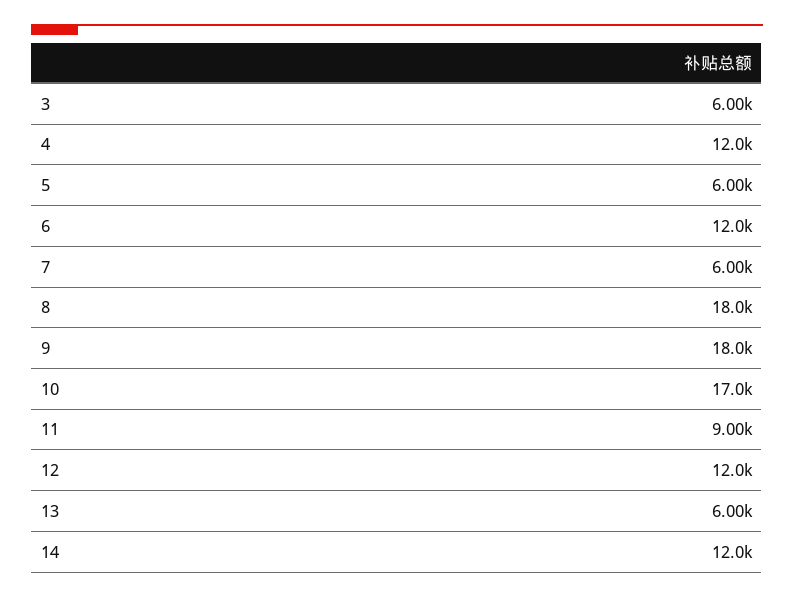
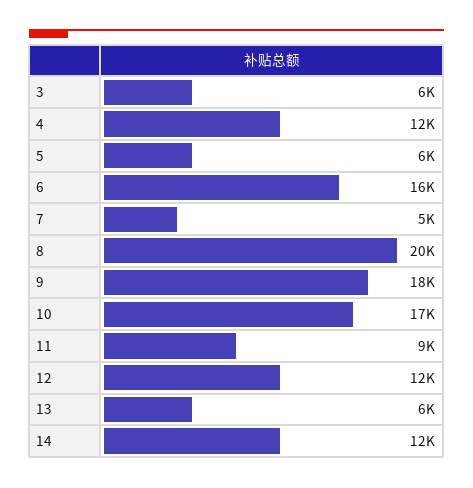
6: 12000 -> 16000
7: 6000 -> 5000
8: 18000 -> 20000

